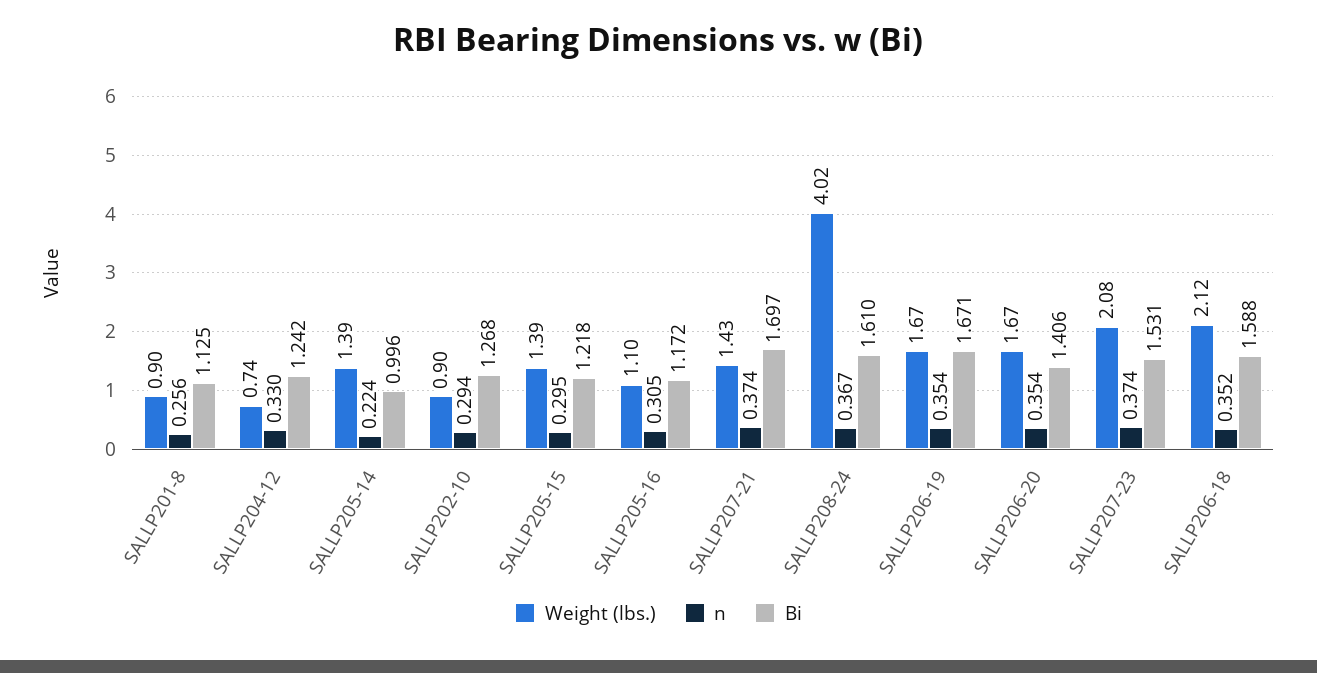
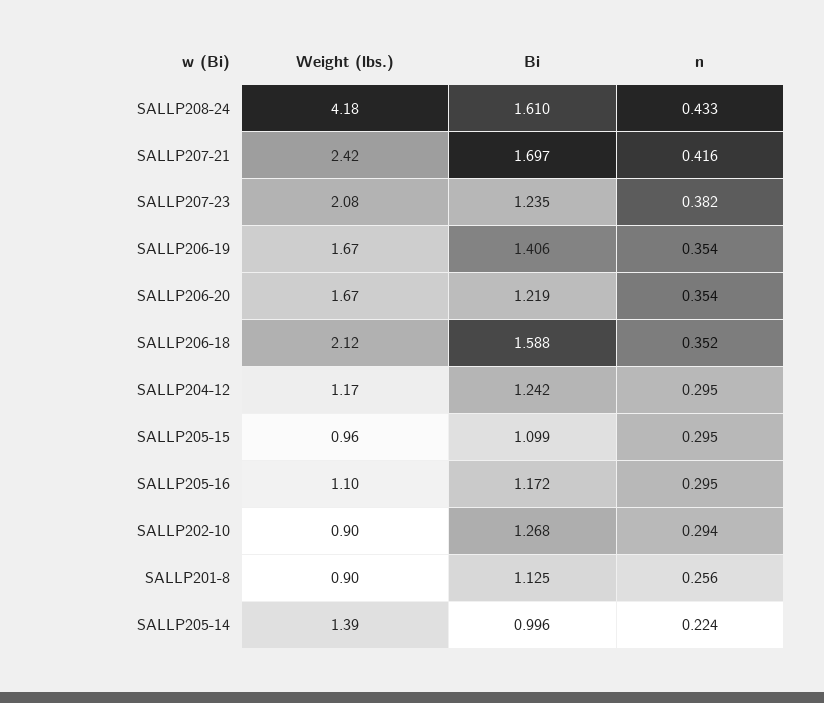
Weight (lbs.), SALLP204-12: 0.74 -> 1.17
n, SALLP204-12: 0.33 -> 0.295
Weight (lbs.), SALLP205-15: 1.39 -> 0.96
Bi, SALLP205-15: 1.218 -> 1.099
n, SALLP205-16: 0.305 -> 0.295
Weight (lbs.), SALLP207-21: 1.43 -> 2.42
n, SALLP207-21: 0.374 -> 0.416
Weight (lbs.), SALLP208-24: 4.02 -> 4.18
n, SALLP208-24: 0.367 -> 0.433
Bi, SALLP206-19: 1.671 -> 1.406
Bi, SALLP206-20: 1.406 -> 1.219
n, SALLP207-23: 0.374 -> 0.382
Bi, SALLP207-23: 1.531 -> 1.235

